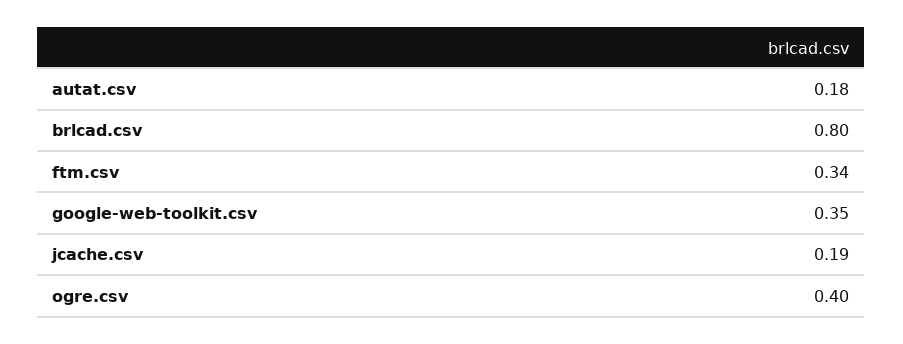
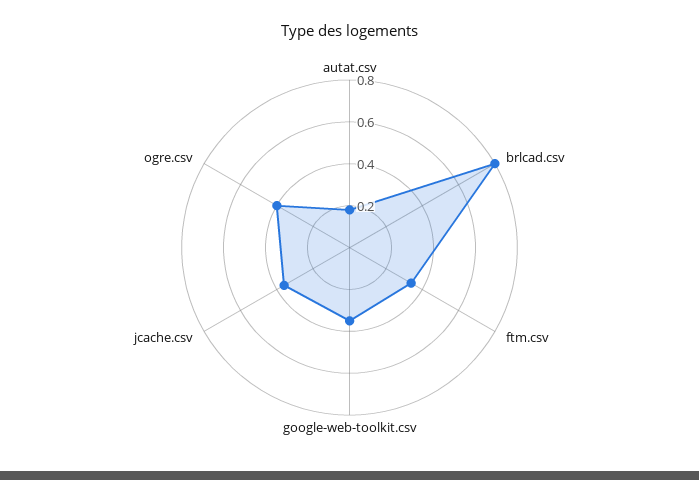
jcache.csv: 0.19 -> 0.35

